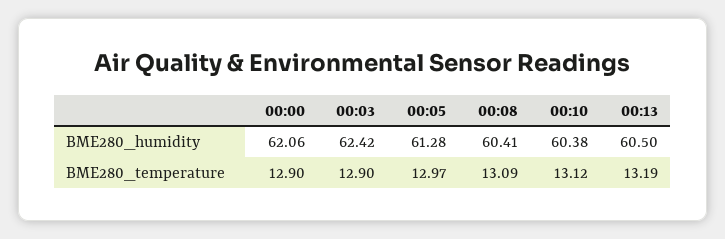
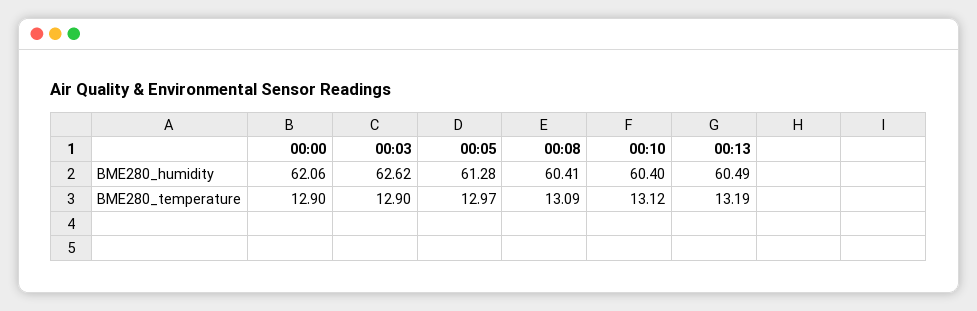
00:03, BME280_humidity: 62.42 -> 62.62
00:10, BME280_humidity: 60.38 -> 60.4
00:13, BME280_humidity: 60.5 -> 60.49

